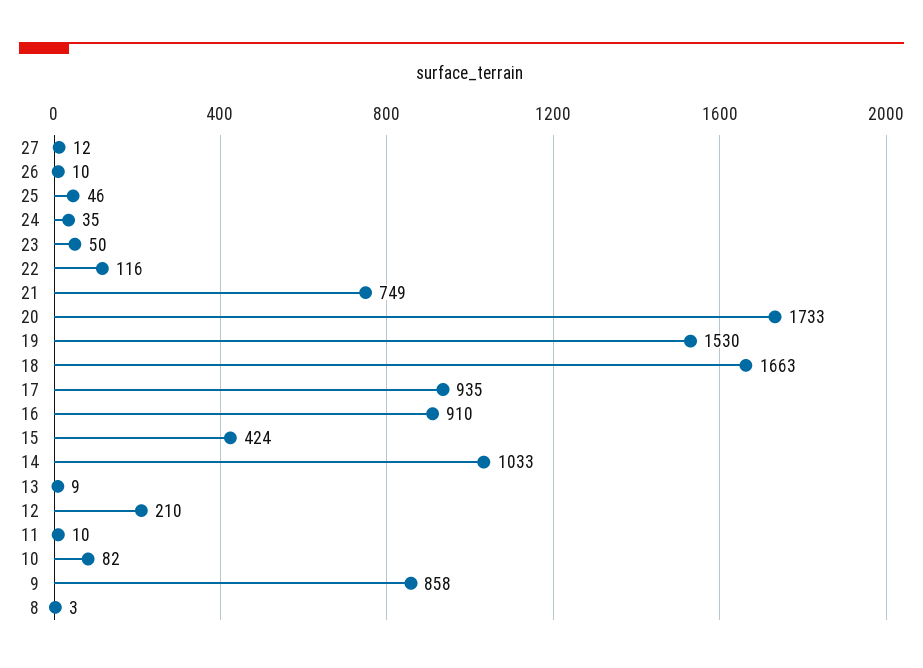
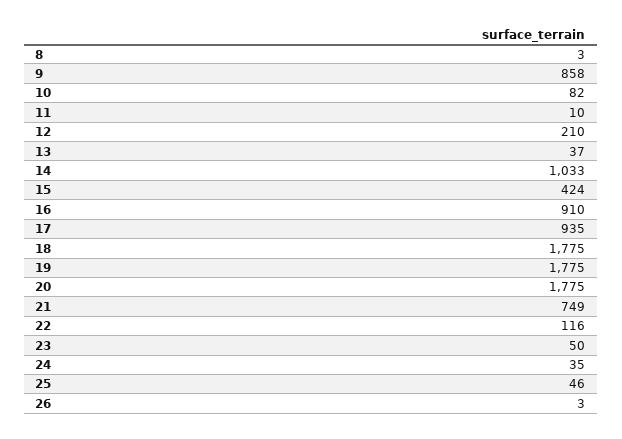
27: 12 -> none
26: 10 -> 3
20: 1733 -> 1775
19: 1530 -> 1775
18: 1663 -> 1775
13: 9 -> 37

